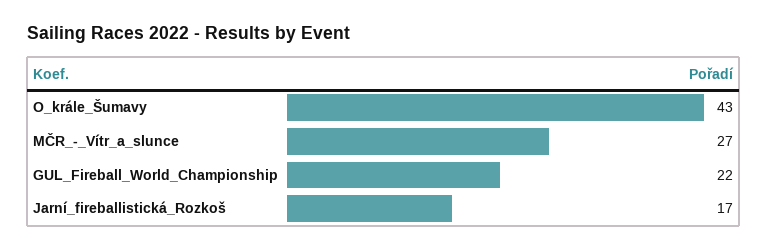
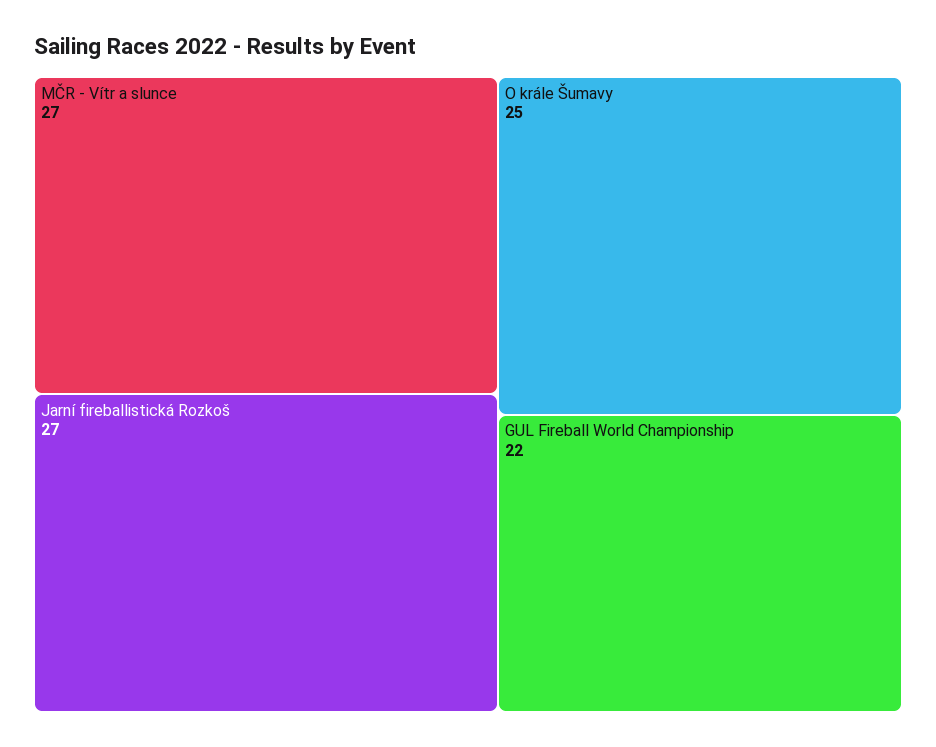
O_krále_Šumavy: 43 -> 25
Jarní_fireballistická_Rozkoš: 17 -> 27

